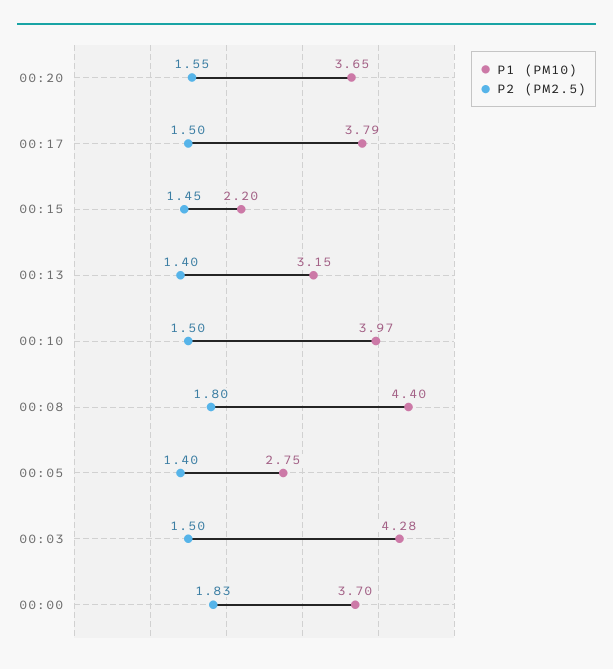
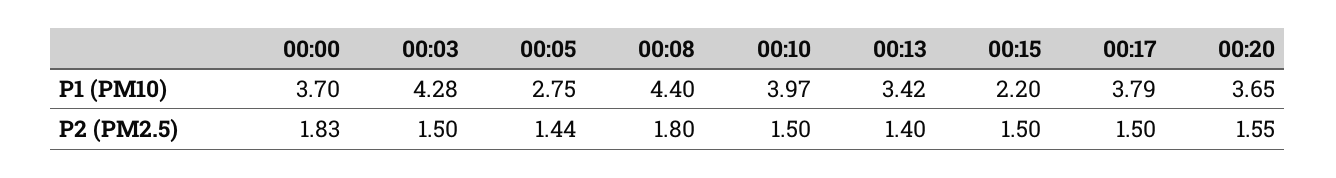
P2 (PM2.5), 00:15: 1.45 -> 1.5
P1 (PM10), 00:13: 3.15 -> 3.42
P2 (PM2.5), 00:05: 1.4 -> 1.44

